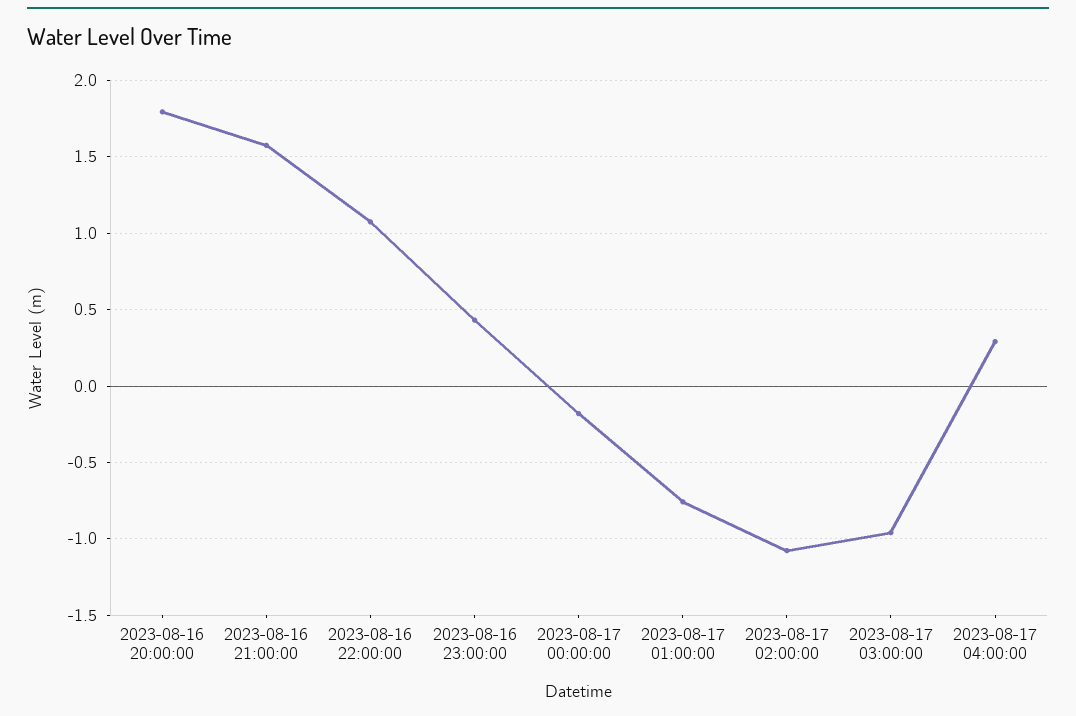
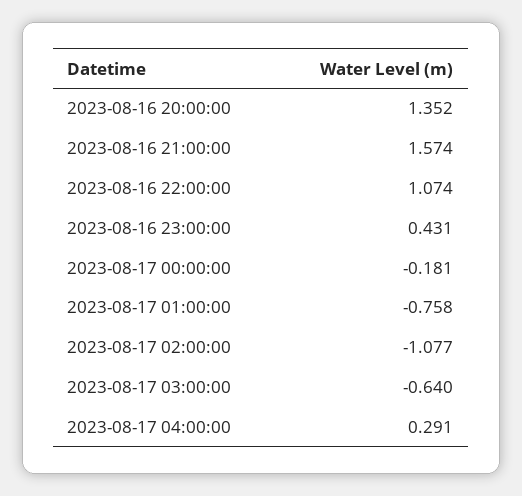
2023-08-16 20:00:00: 1.8 -> 1.352
2023-08-17 03:00:00: -0.95 -> -0.64

